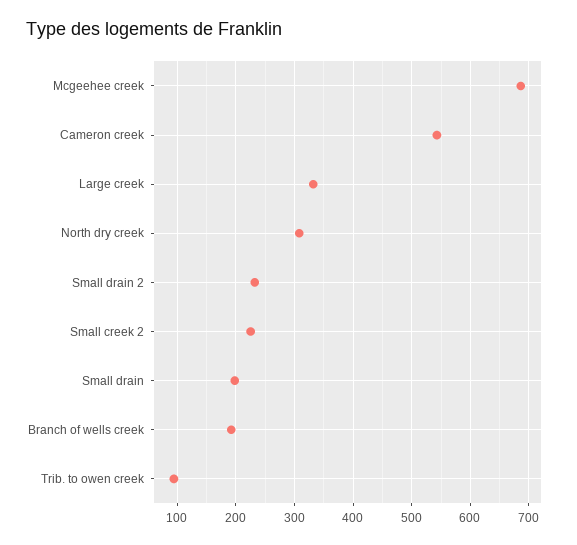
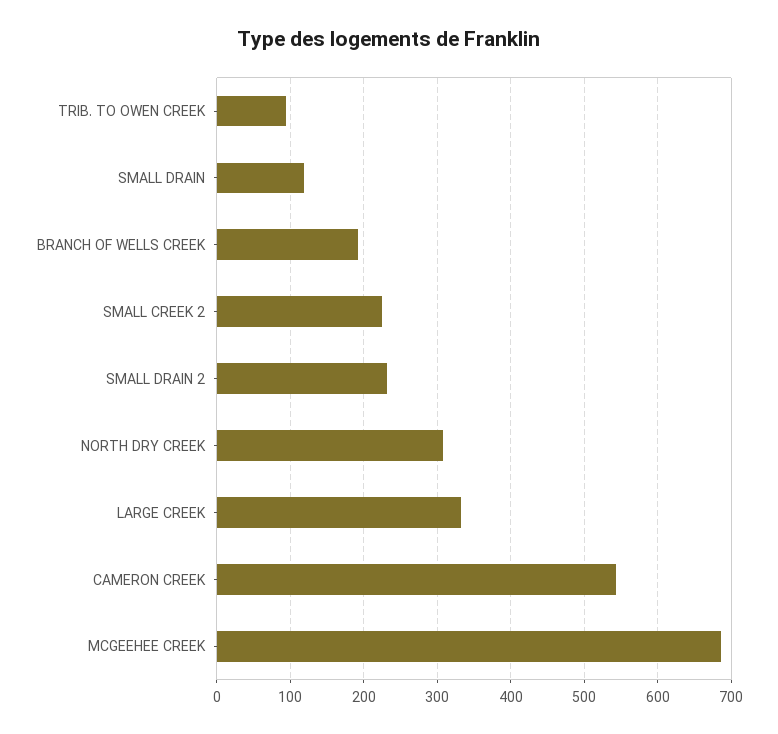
Small drain: 200 -> 120

